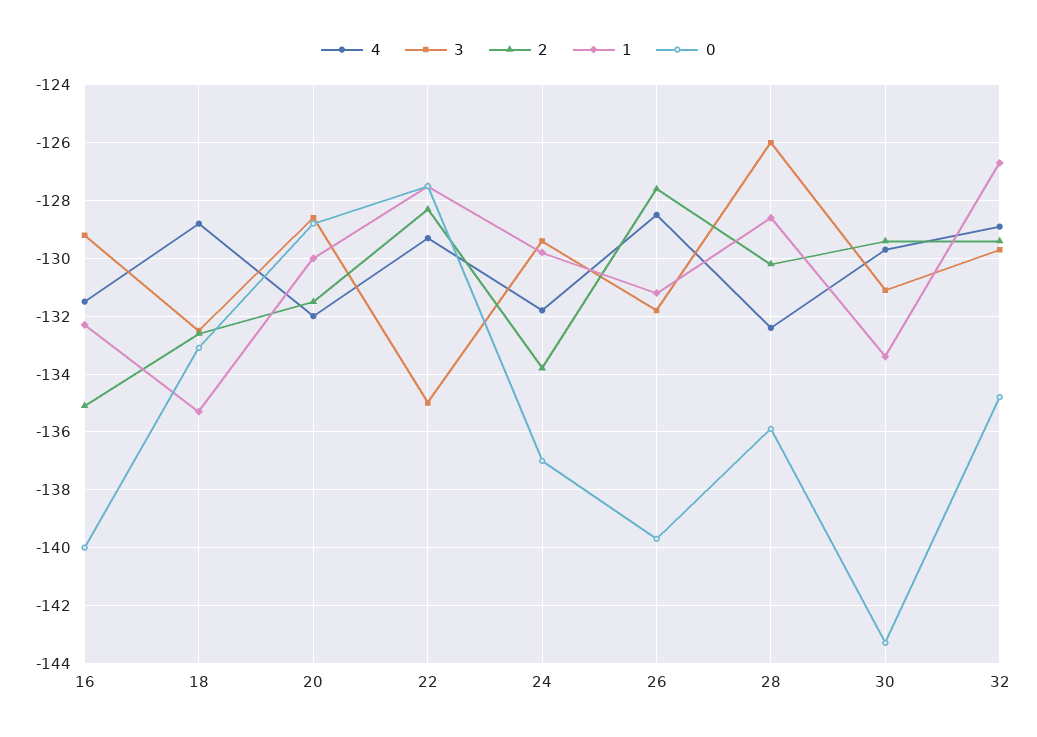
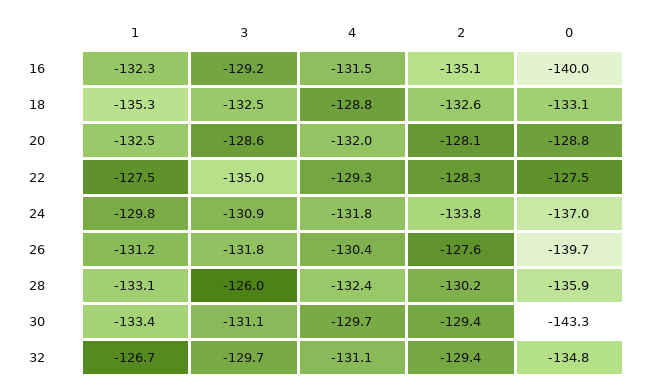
2, 20: -131.5 -> -128.1
1, 20: -130 -> -132.5
3, 24: -129.5 -> -130.9
4, 26: -128.5 -> -130.4
1, 28: -128.5 -> -133.1
4, 32: -129 -> -131.1

